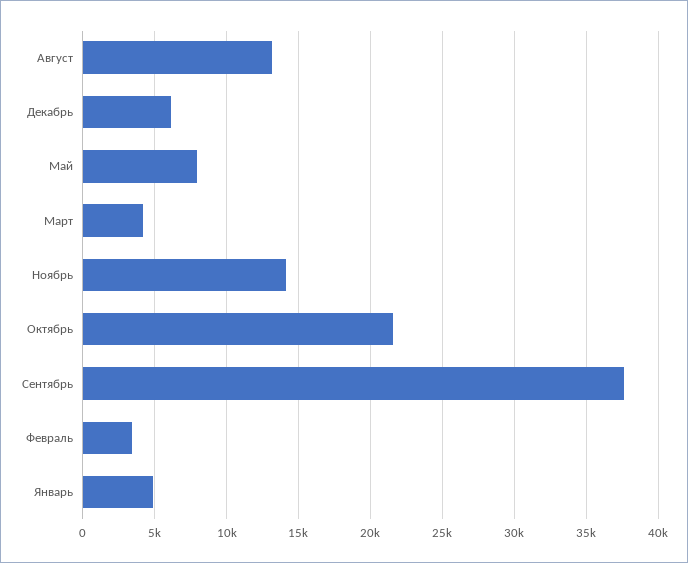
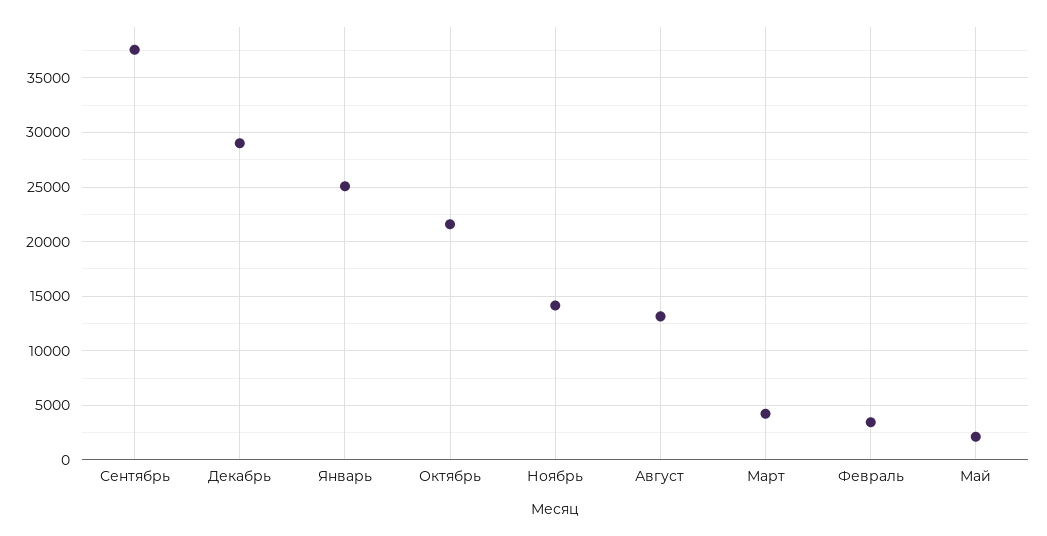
Декабрь: 6000 -> 29000
Май: 8000 -> 2000
Январь: 5000 -> 25000

